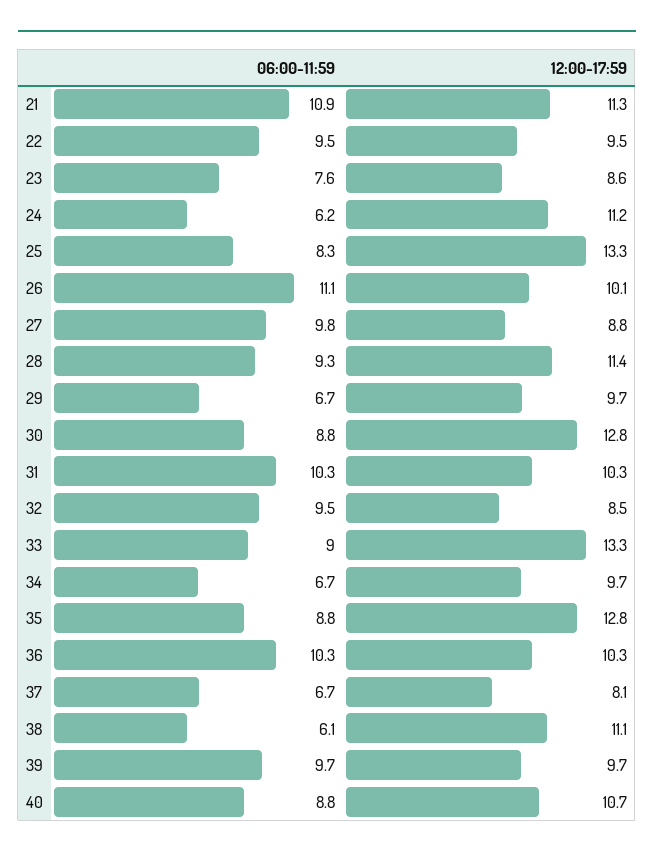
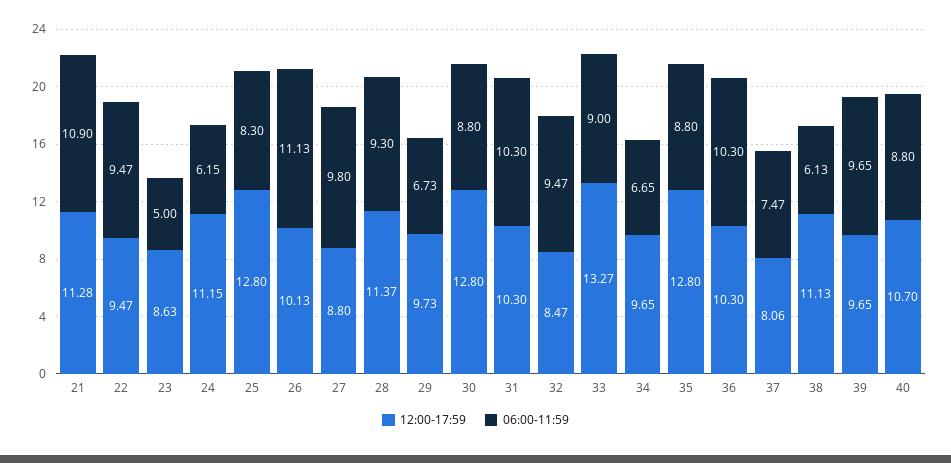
06:00-11:59, 23: 7.6 -> 5
12:00-17:59, 25: 13.3 -> 12.8
06:00-11:59, 37: 6.7 -> 7.47

